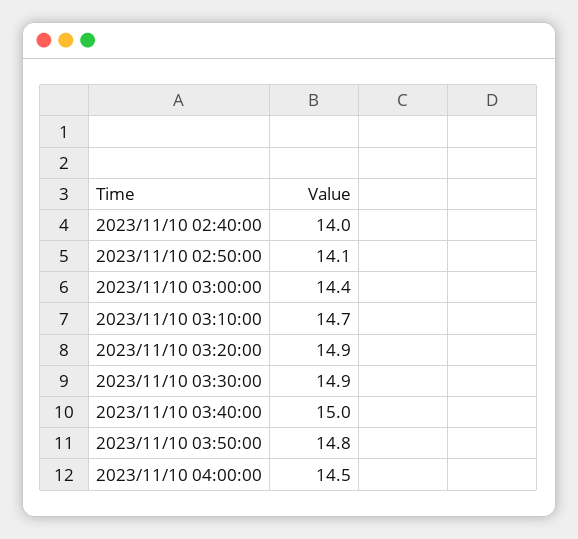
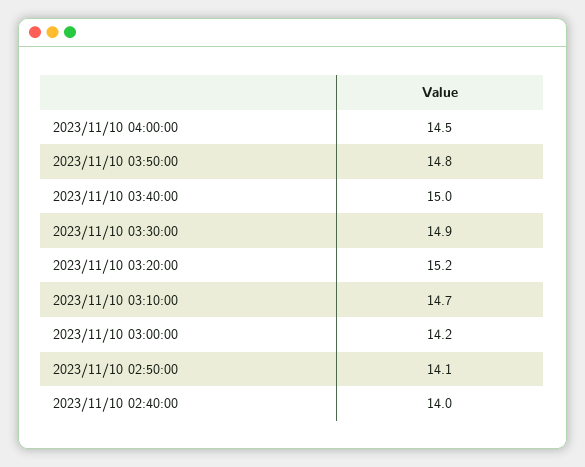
2023/11/10 03:00:00: 14.4 -> 14.2
2023/11/10 03:20:00: 14.9 -> 15.2

